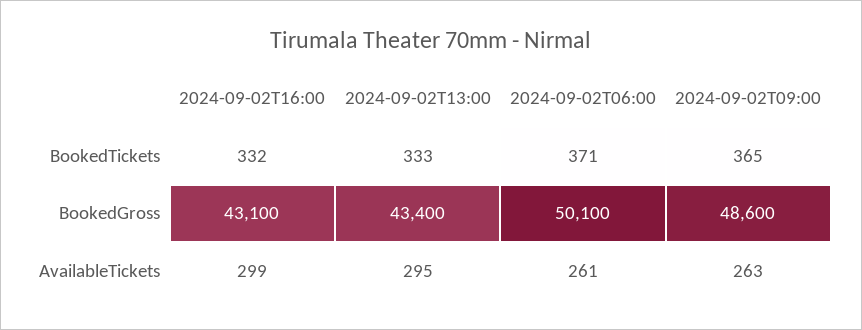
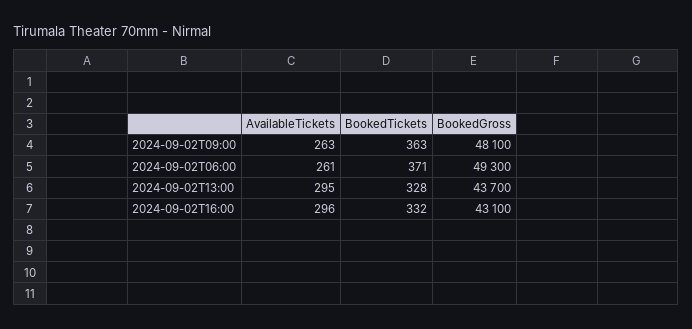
2024-09-02T13:00, BookedTickets: 333 -> 328
2024-09-02T09:00, BookedTickets: 365 -> 363
2024-09-02T13:00, BookedGross: 43400 -> 43700
2024-09-02T06:00, BookedGross: 50100 -> 49300
2024-09-02T09:00, BookedGross: 48600 -> 48100
2024-09-02T16:00, AvailableTickets: 299 -> 296

